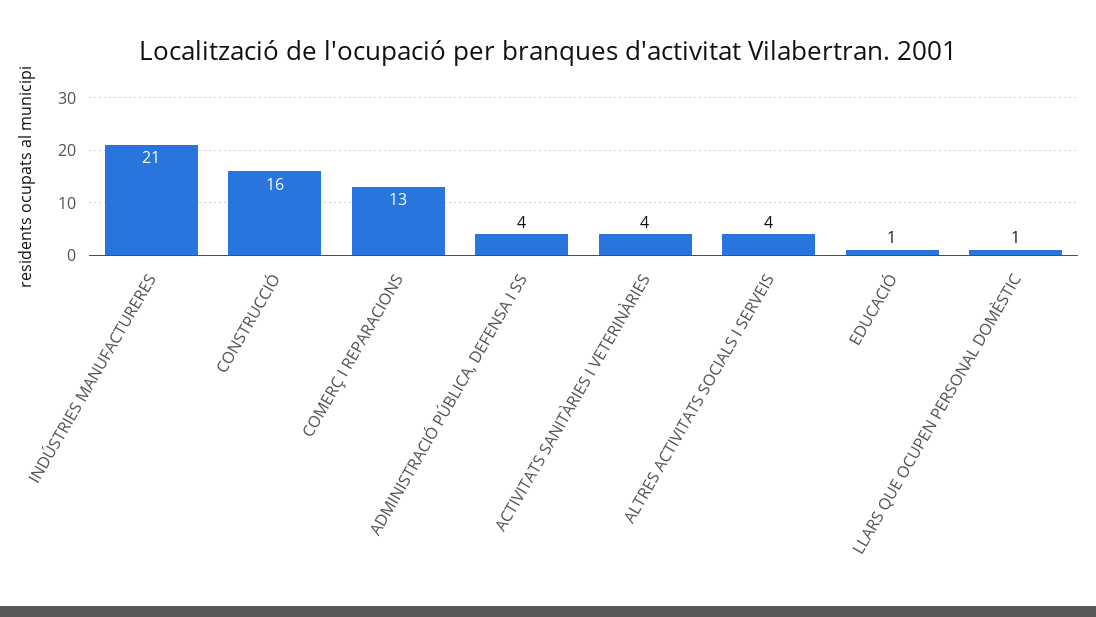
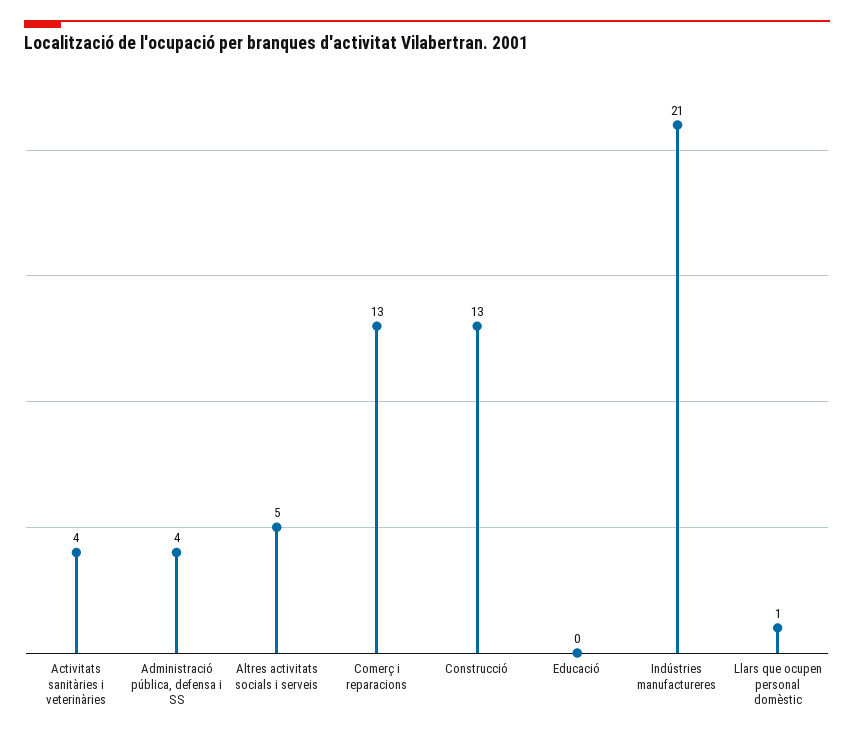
CONSTRUCCIÓ: 16 -> 13
ALTRES ACTIVITATS SOCIALS I SERVEIS: 4 -> 5
EDUCACIÓ: 1 -> 0

